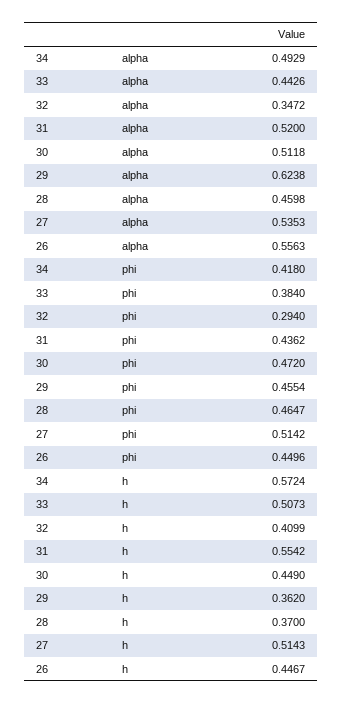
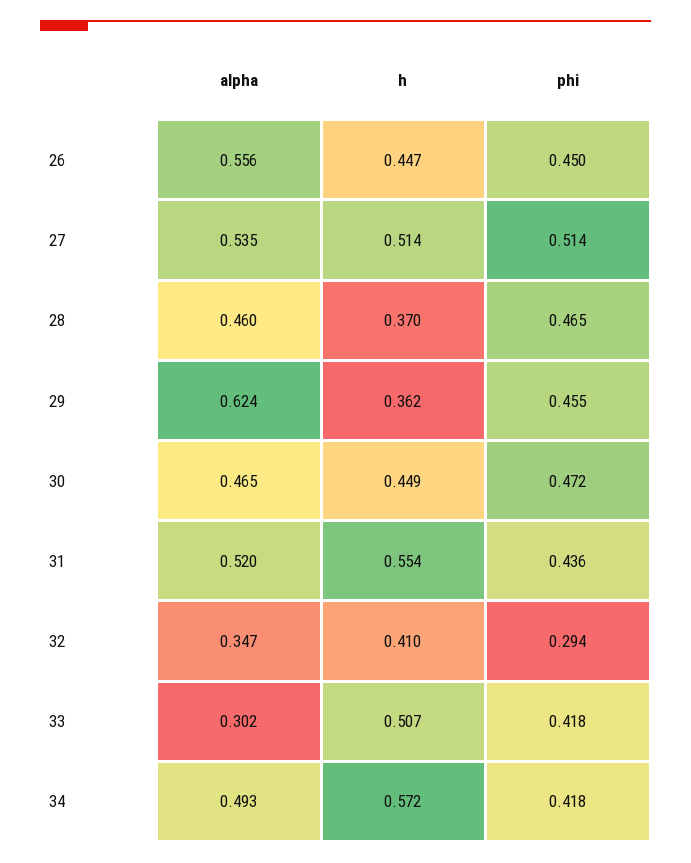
33, alpha: 0.4426 -> 0.302
30, alpha: 0.5118 -> 0.465
33, phi: 0.384 -> 0.418

